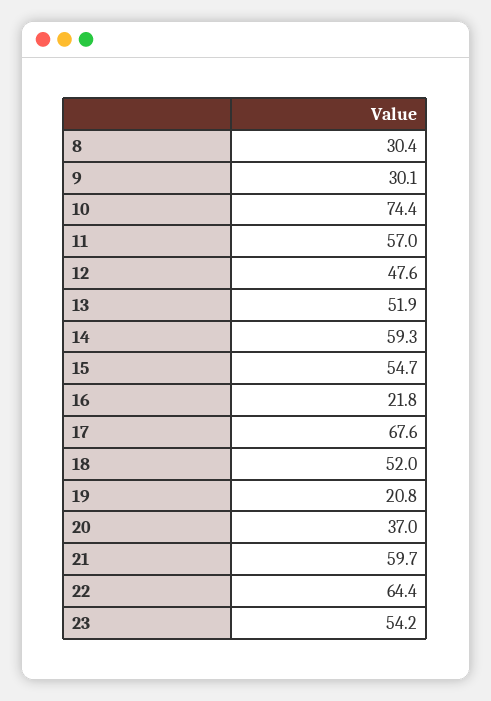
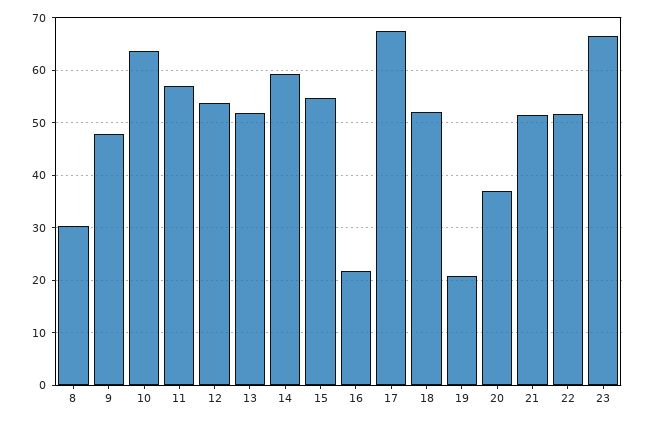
9: 30.1 -> 48
10: 74.4 -> 64
12: 47.6 -> 54
21: 59.7 -> 52
22: 64.4 -> 52
23: 54.2 -> 66

